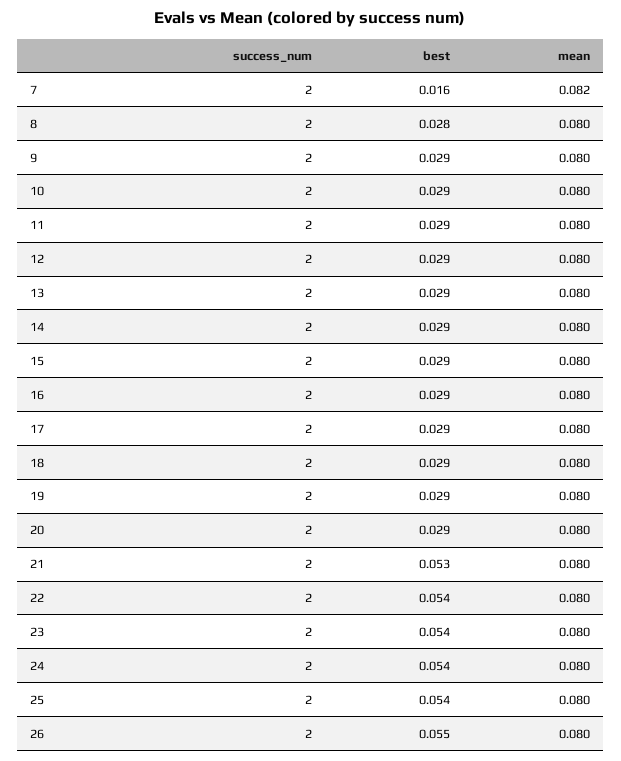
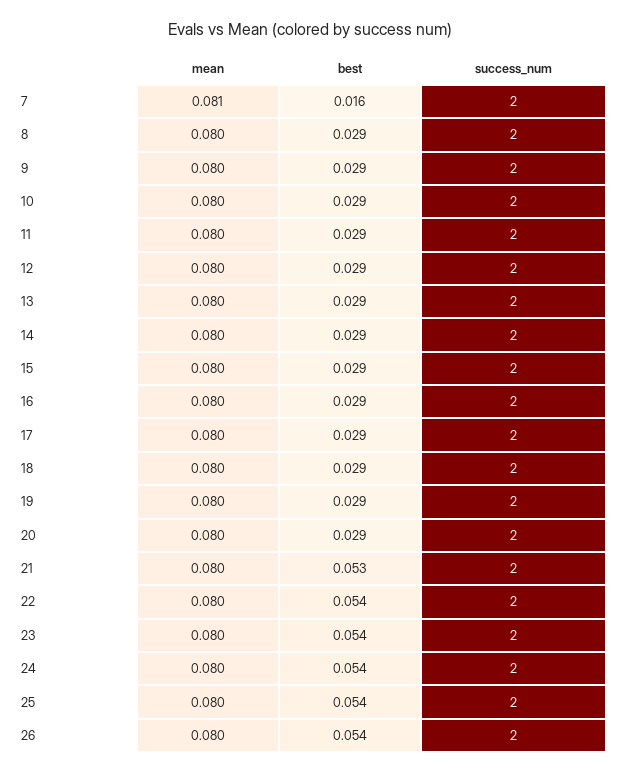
mean, 7: 0.082 -> 0.081
best, 8: 0.028 -> 0.029
best, 26: 0.055 -> 0.054

